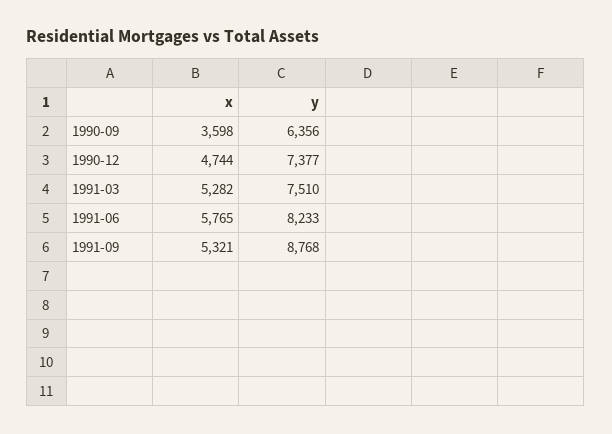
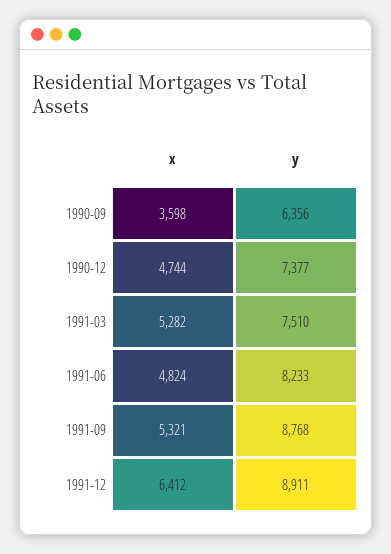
x, 1991-06: 5765 -> 4824
x, 1991-12: none -> 6412
y, 1991-12: none -> 8911

